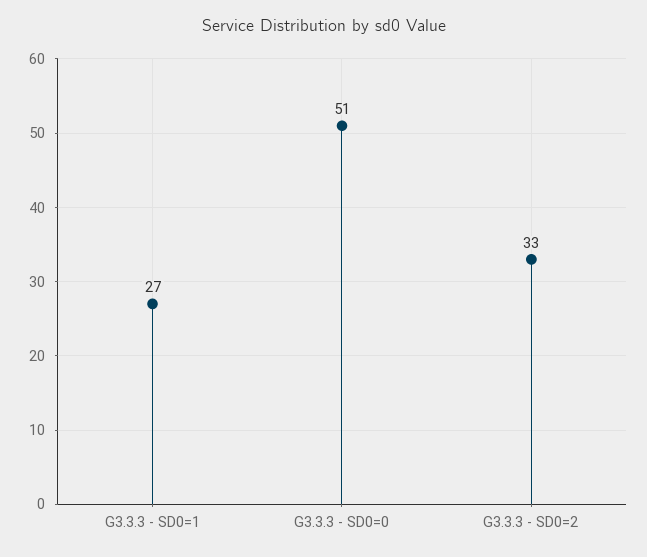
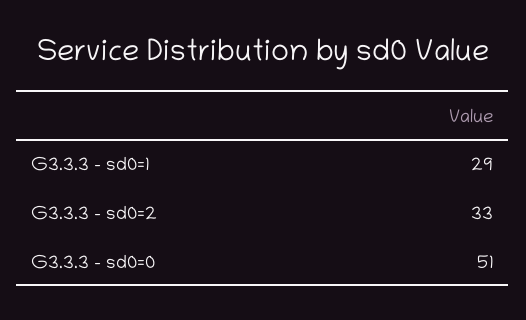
G3.3.3 - SD0=1: 27 -> 29

